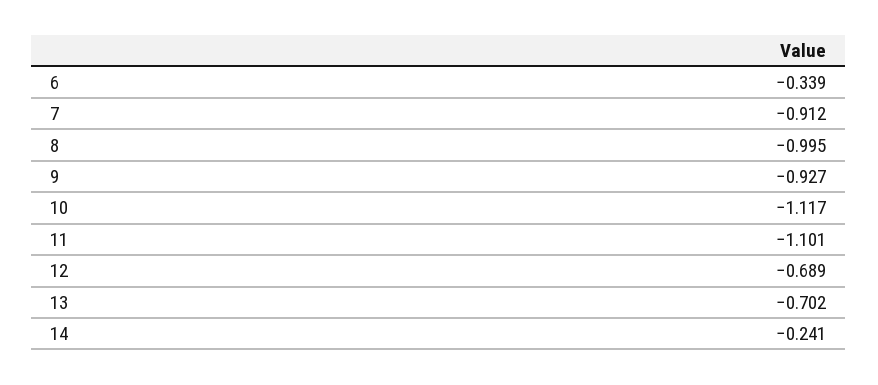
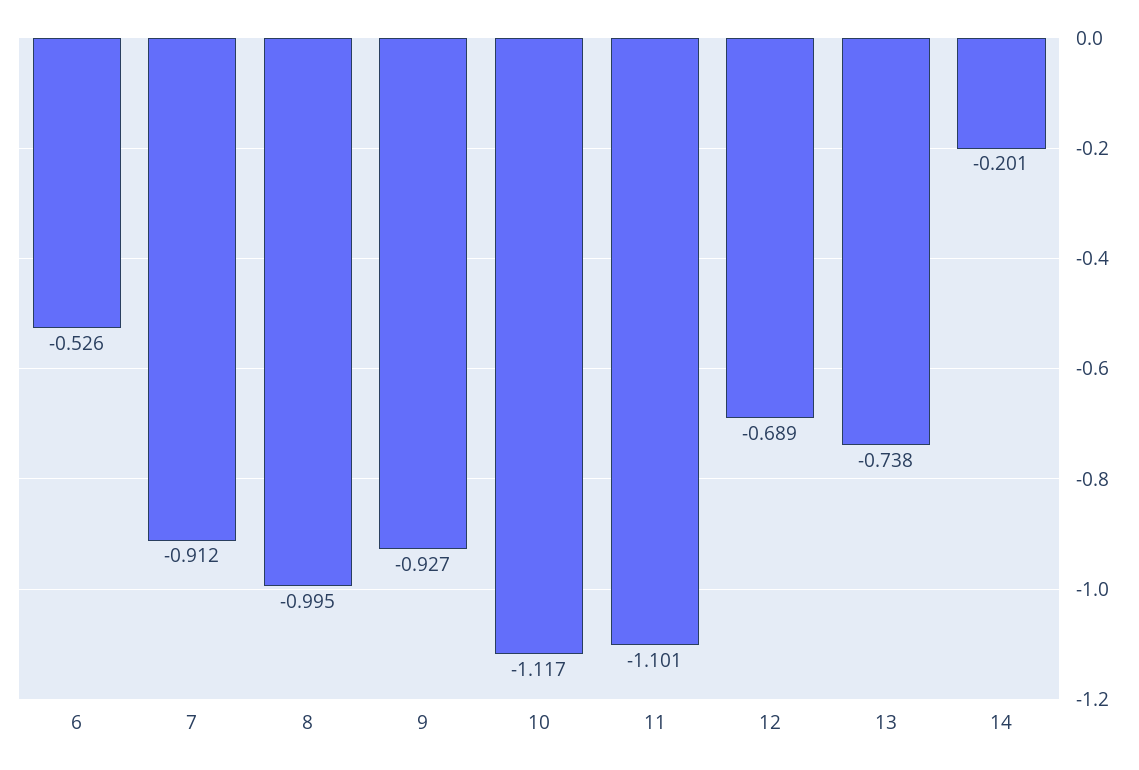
6: -0.339 -> -0.526
13: -0.702 -> -0.738
14: -0.241 -> -0.201

